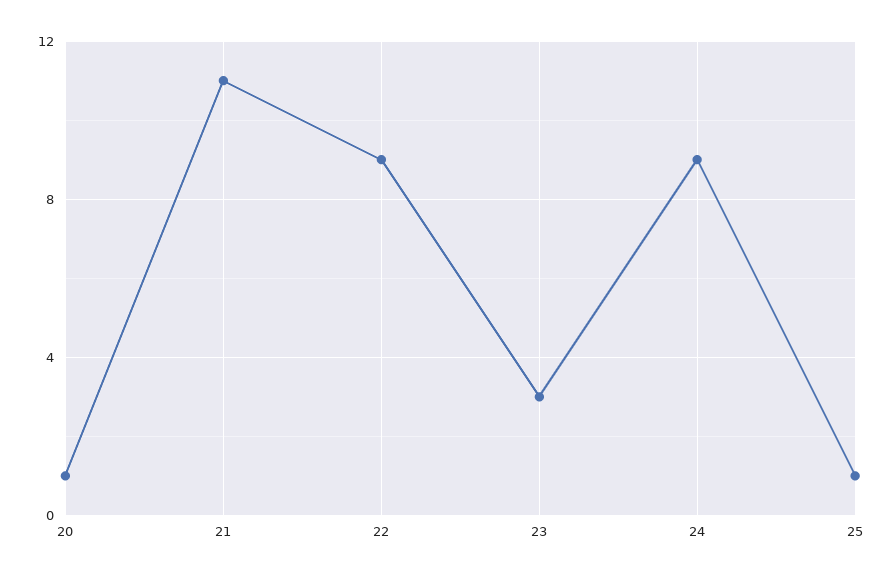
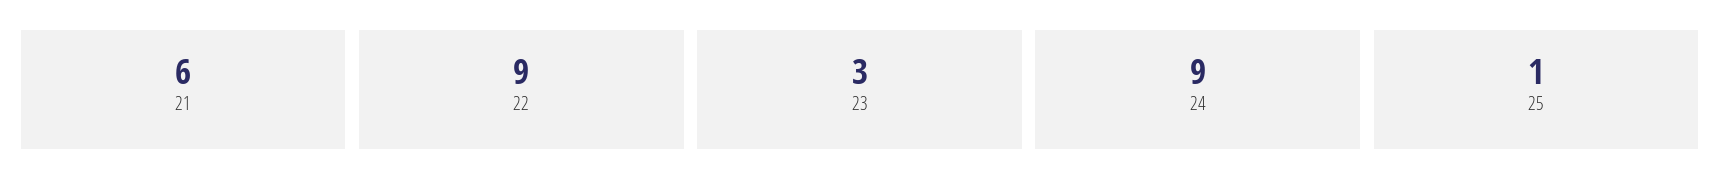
20: 1 -> none
21: 11 -> 6

